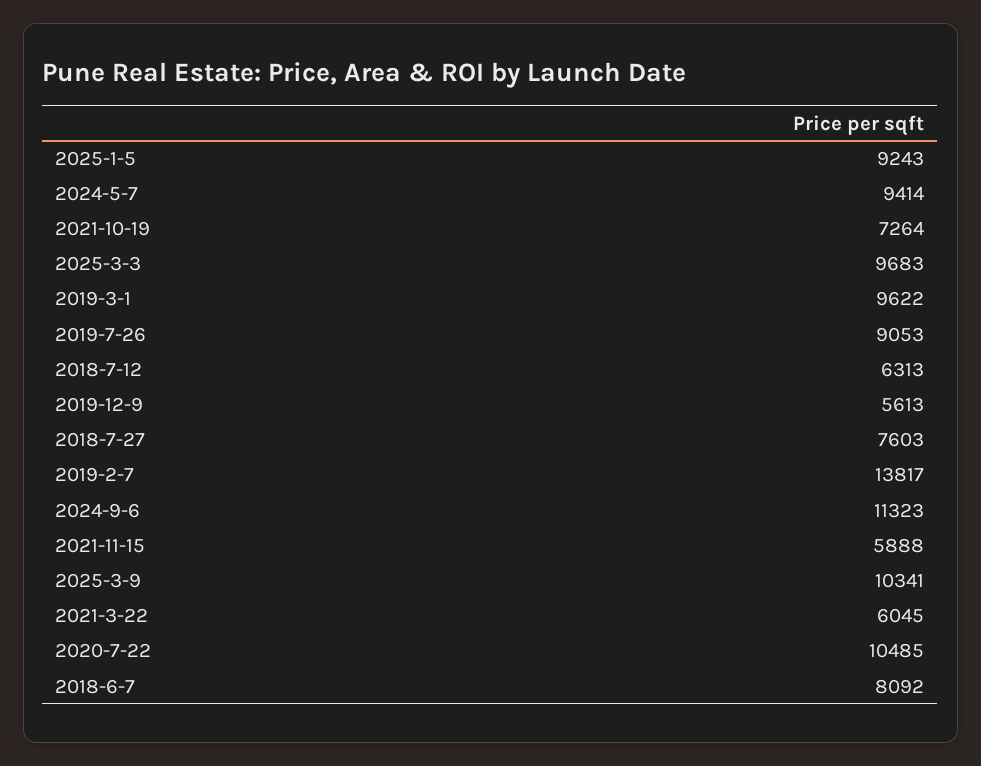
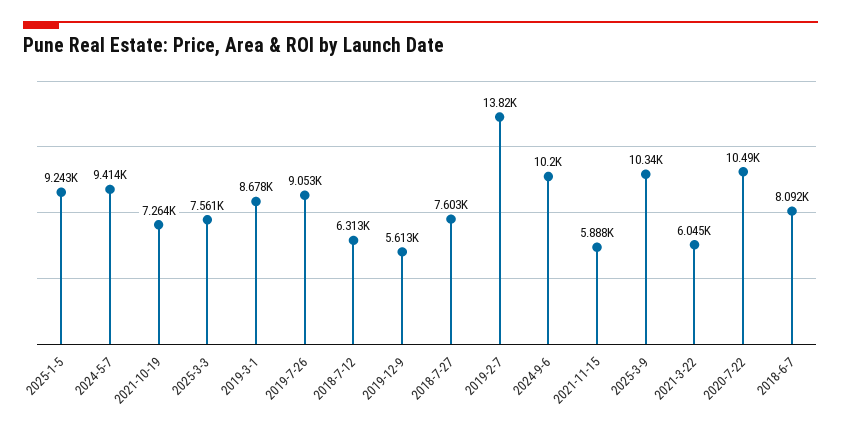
2025-3-3: 9683 -> 7561
2019-3-1: 9622 -> 8678
2024-9-6: 11323 -> 10200

